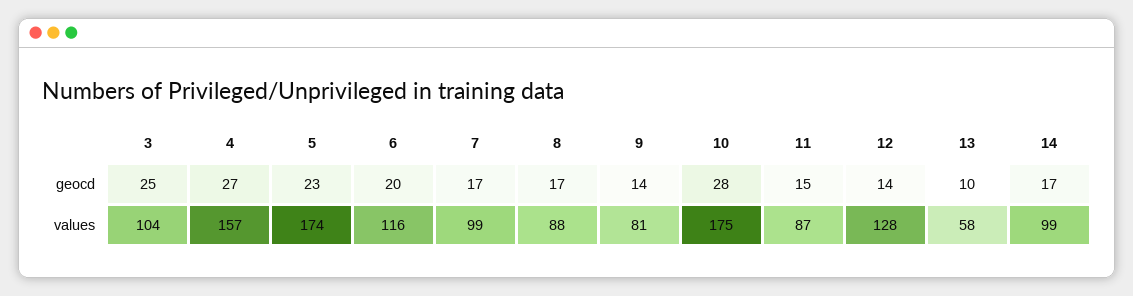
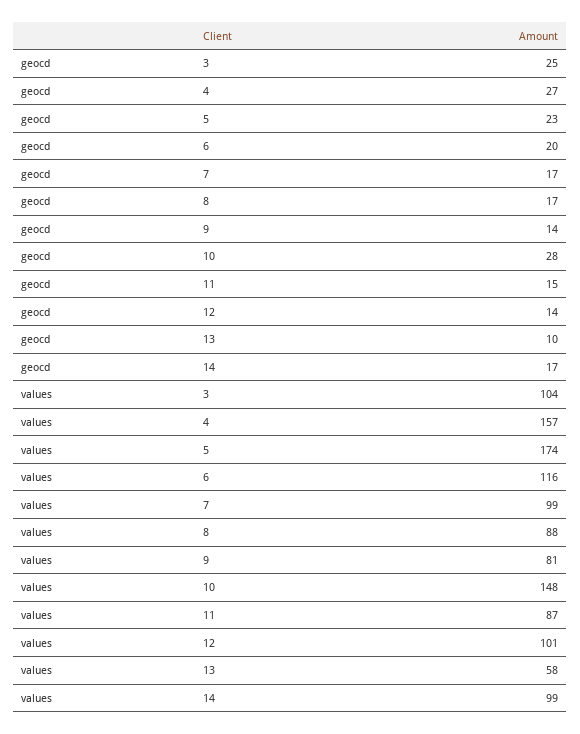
10, values: 175 -> 148
12, values: 128 -> 101

